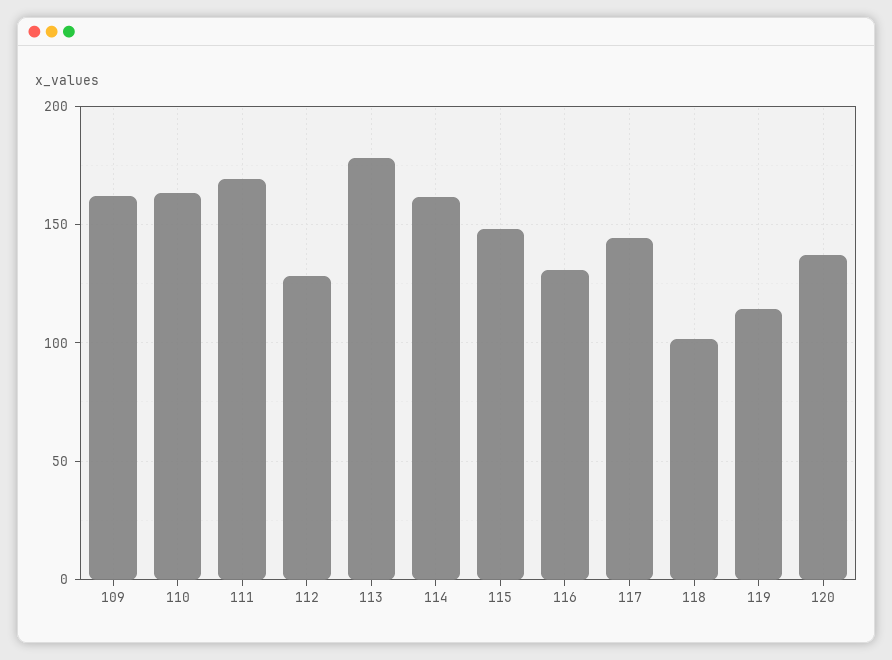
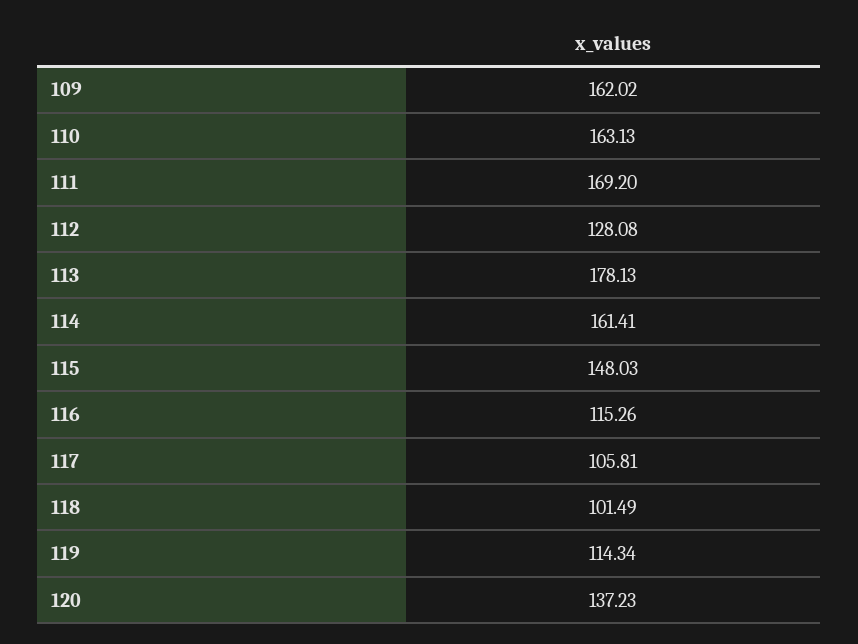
116: 130 -> 115.26
117: 145 -> 105.81

